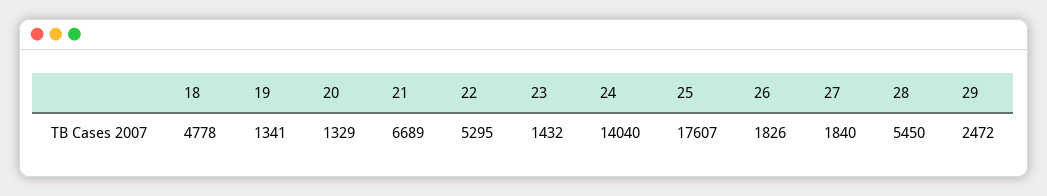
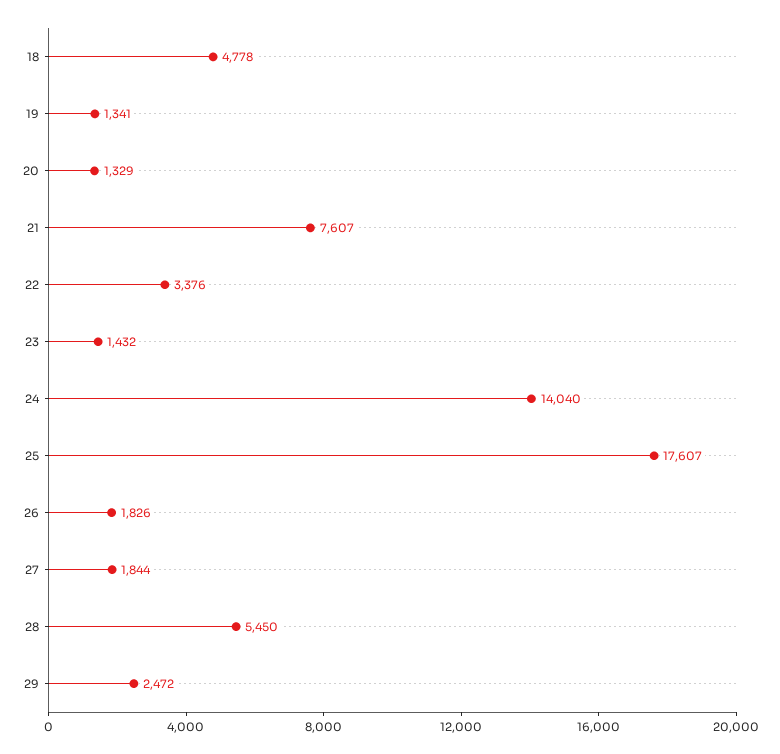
21: 6689 -> 7607
22: 5295 -> 3376
27: 1840 -> 1844

